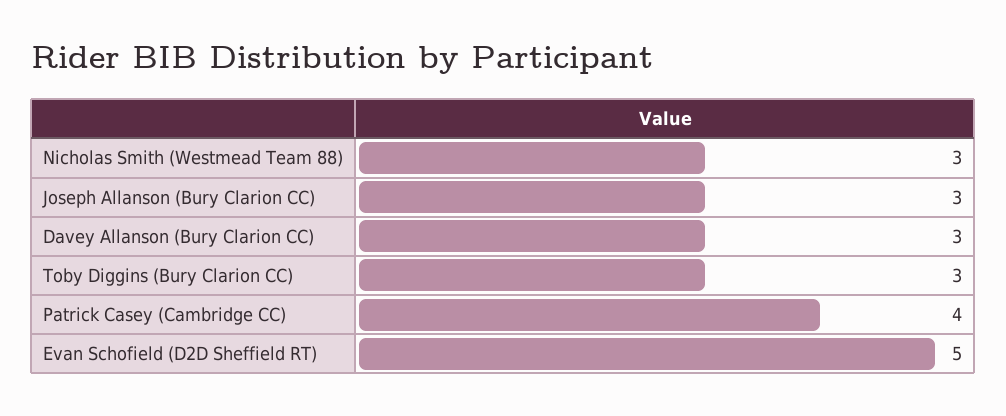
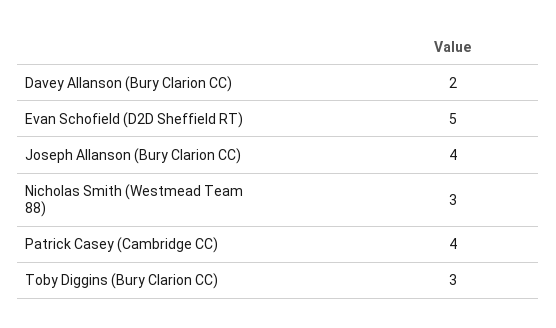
Joseph Allanson (Bury Clarion CC): 3 -> 4
Davey Allanson (Bury Clarion CC): 3 -> 2

